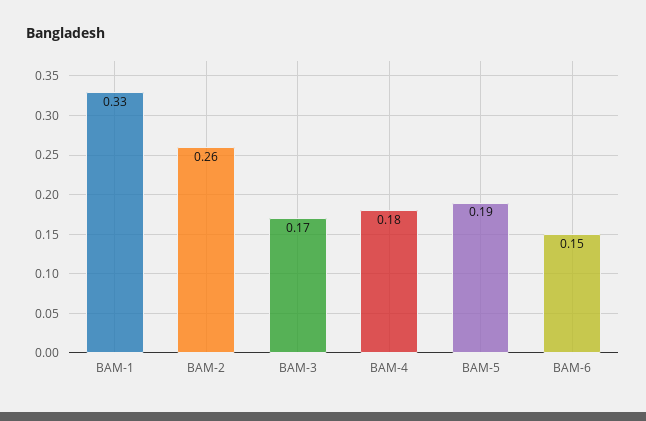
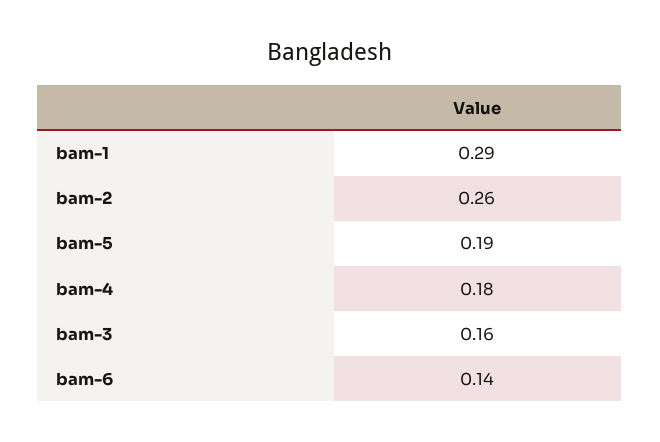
BAM-1: 0.33 -> 0.29
BAM-3: 0.17 -> 0.16
BAM-6: 0.15 -> 0.14

